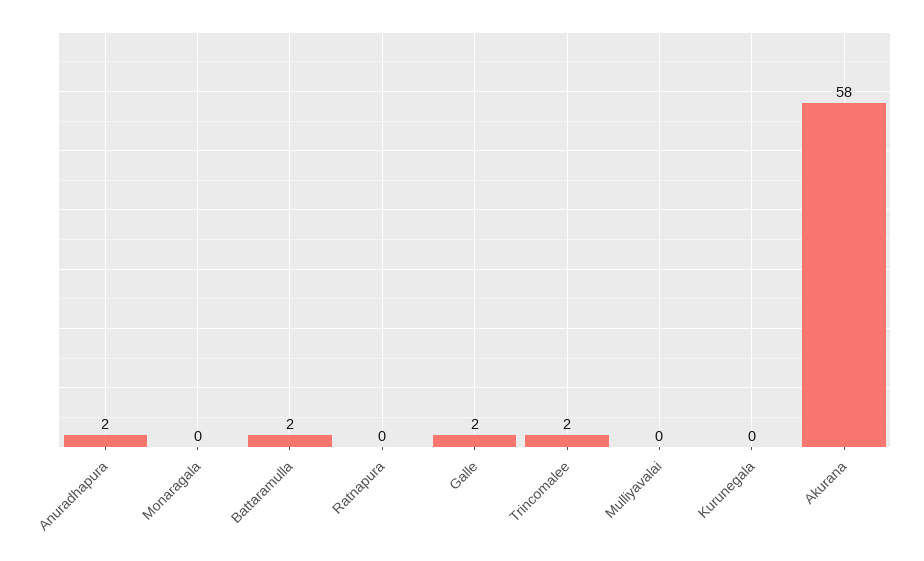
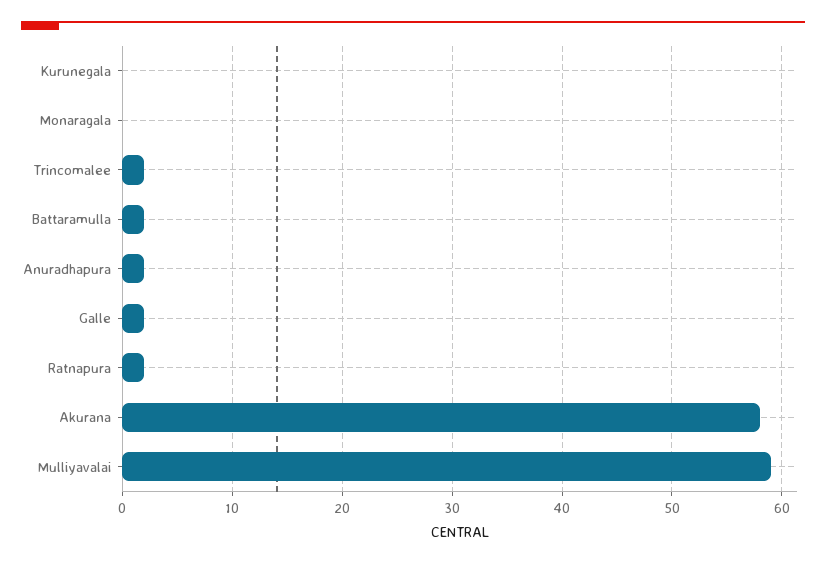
Ratnapura: 0 -> 2
Mulliyavalai: 0 -> 59

